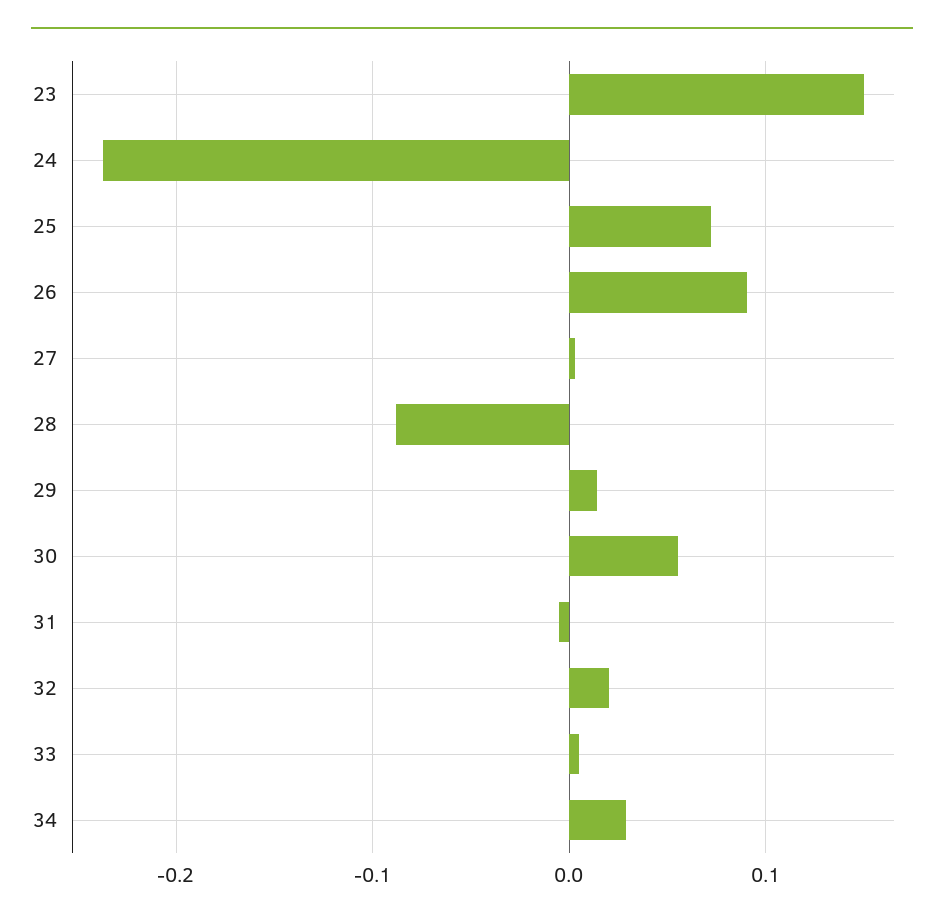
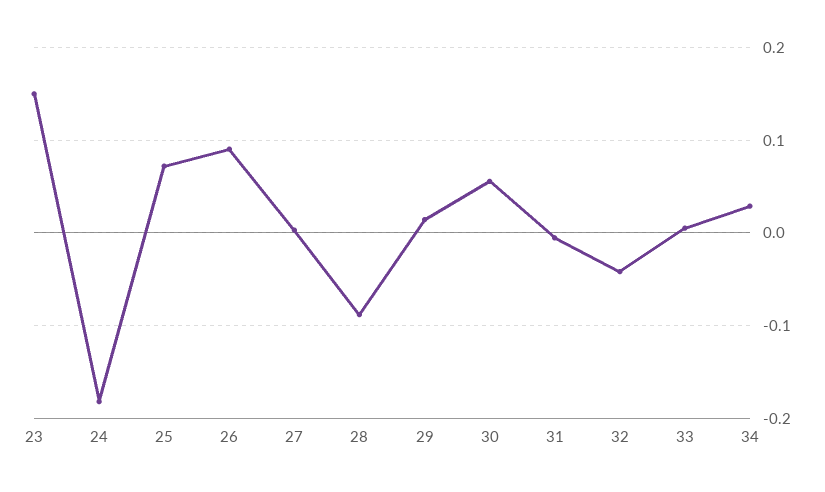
24: -0.24 -> -0.18
32: 0.02 -> -0.04

